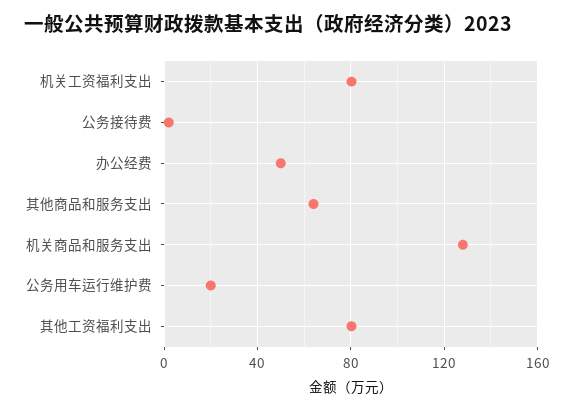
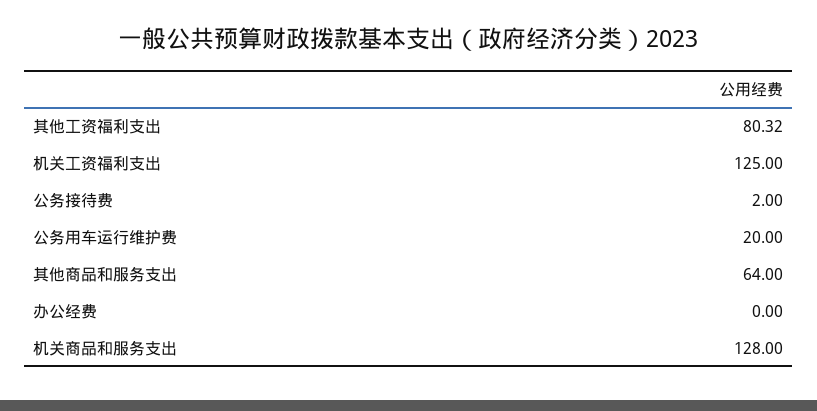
机关工资福利支出: 80 -> 125
办公经费: 50 -> 0

